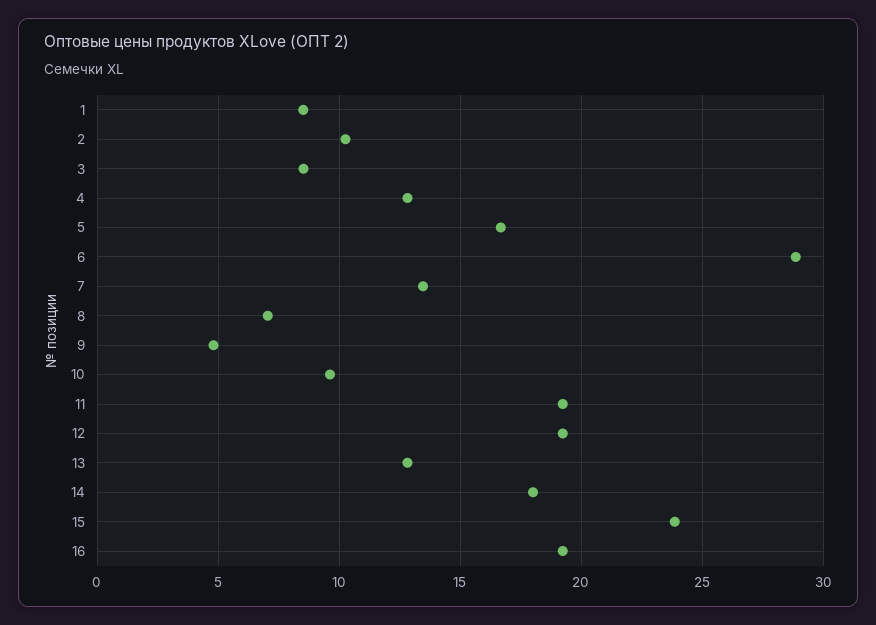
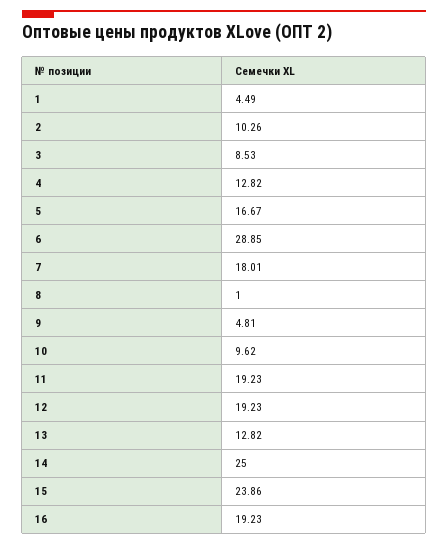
1: 8.5 -> 4.49
7: 13.5 -> 18.01
8: 7 -> 1
14: 18 -> 25

